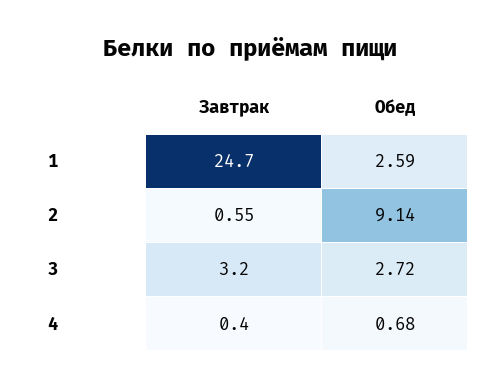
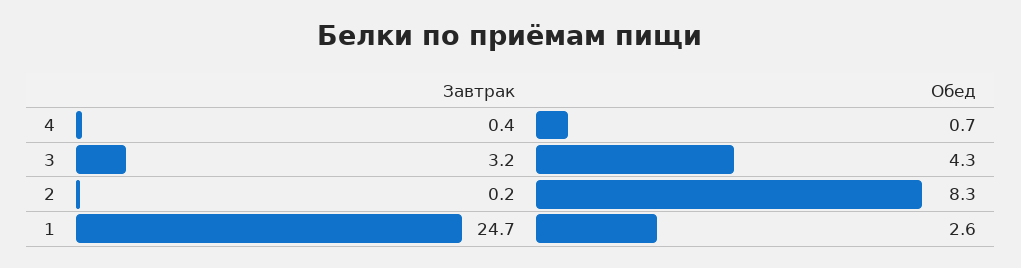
Завтрак, 2: 0.55 -> 0.2
Обед, 2: 9.14 -> 8.3
Обед, 3: 2.72 -> 4.3

